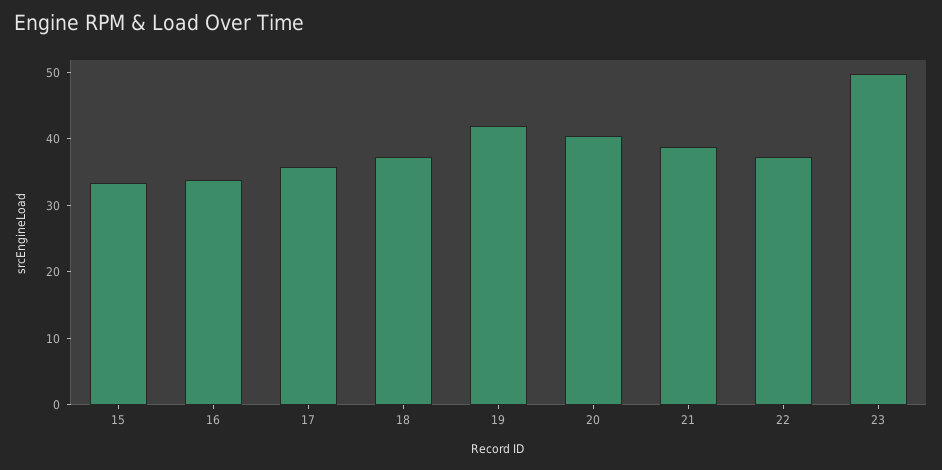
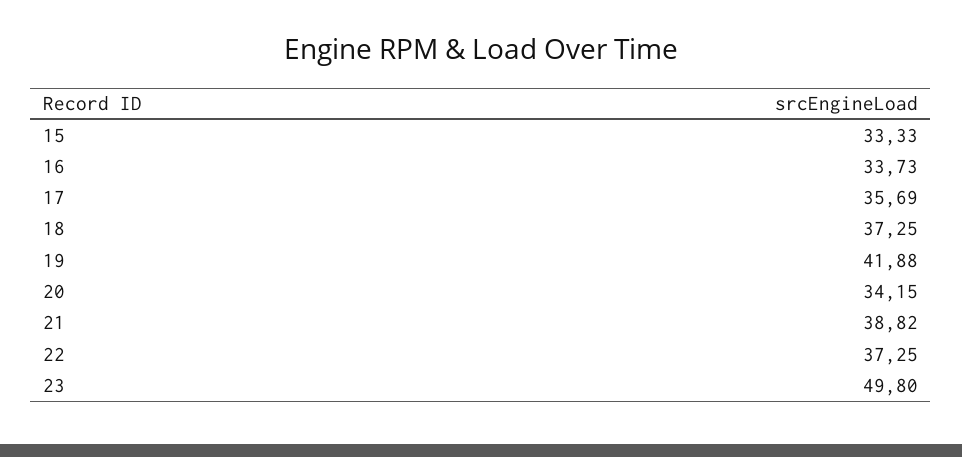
20: 40 -> 34.15

